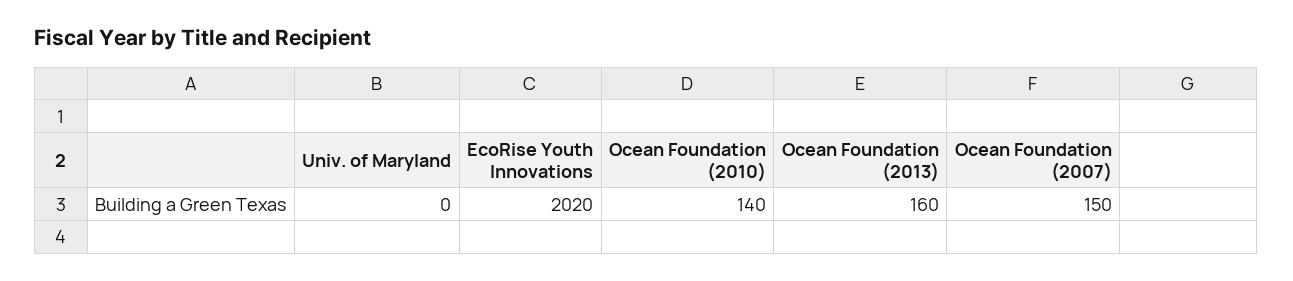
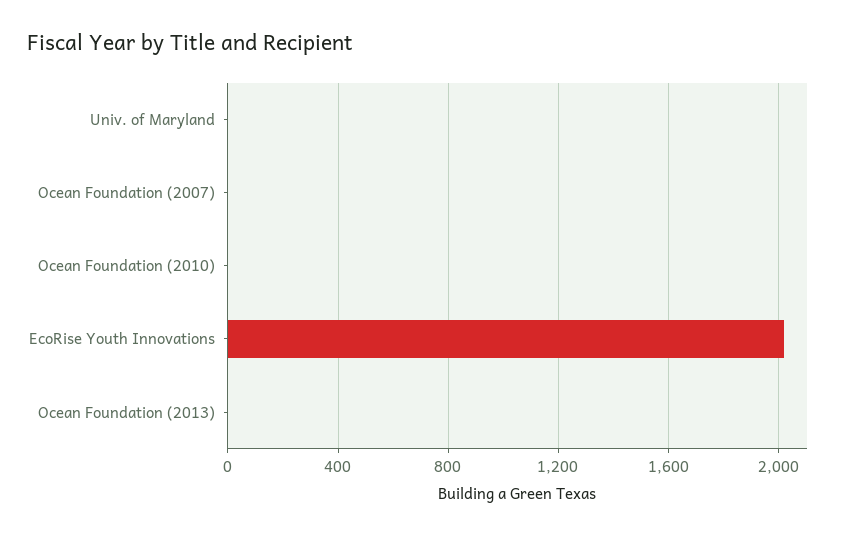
Ocean Foundation (2010): 140 -> 0
Ocean Foundation (2013): 160 -> 0
Ocean Foundation (2007): 150 -> 0

